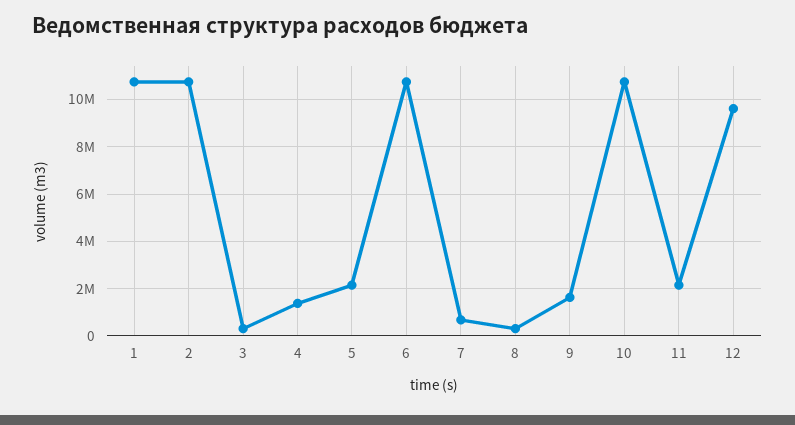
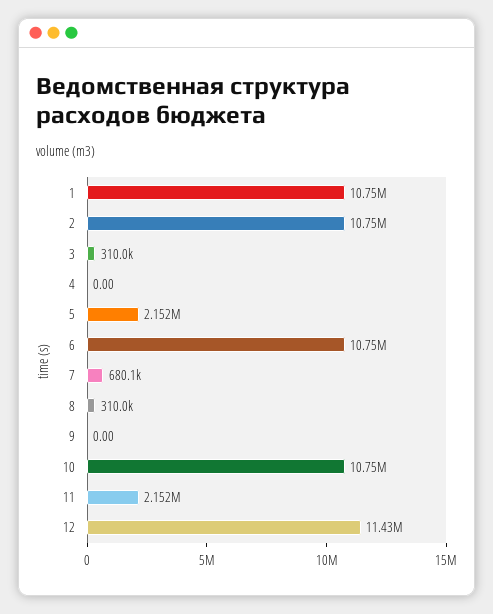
4: 1500000 -> 0
9: 1500000 -> 0
12: 9500000 -> 11430000

